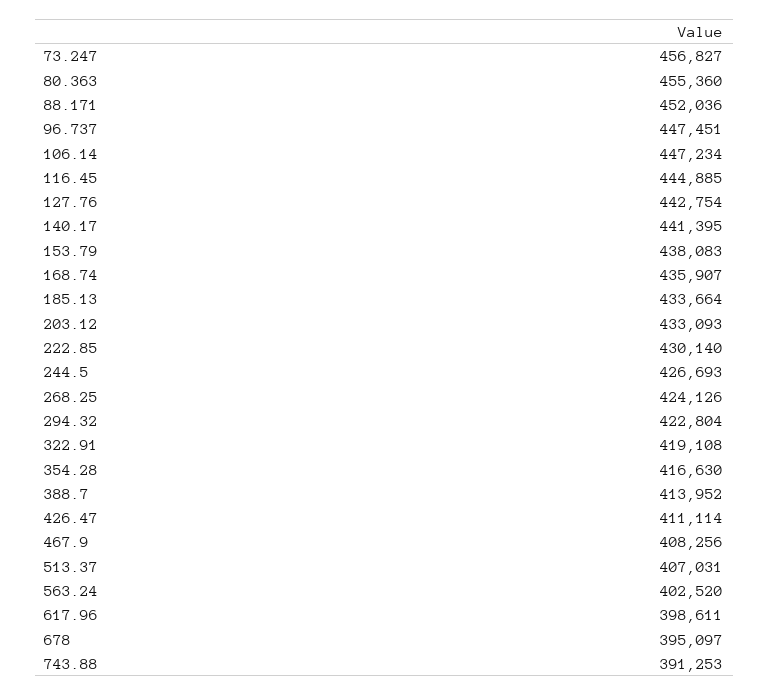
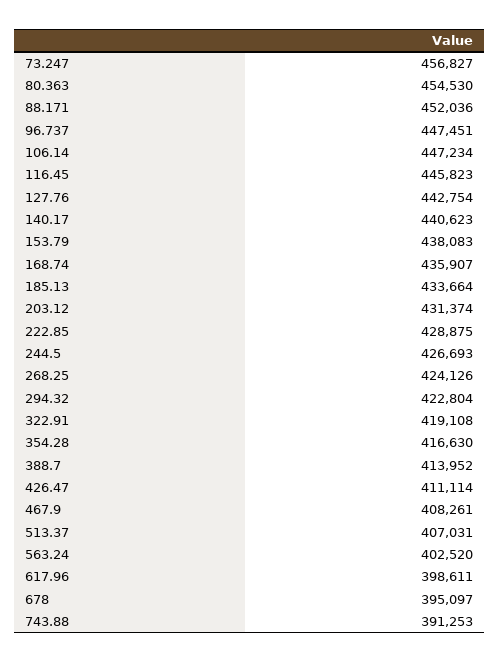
80.363: 455360 -> 454530
116.45: 444885 -> 445823
140.17: 441395 -> 440623
203.12: 433093 -> 431374
222.85: 430140 -> 428875
467.9: 408256 -> 408261

